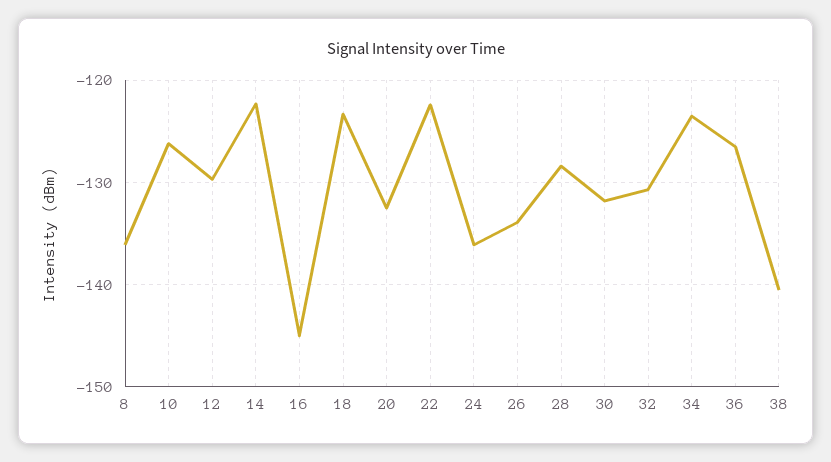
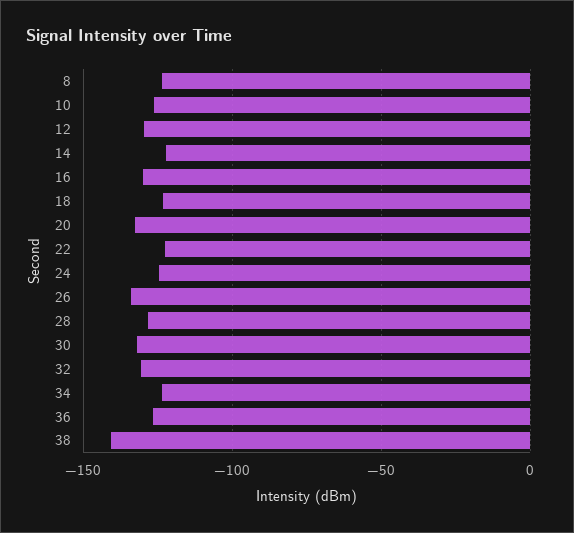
8: -136 -> -125
16: -145 -> -130
24: -136 -> -125

